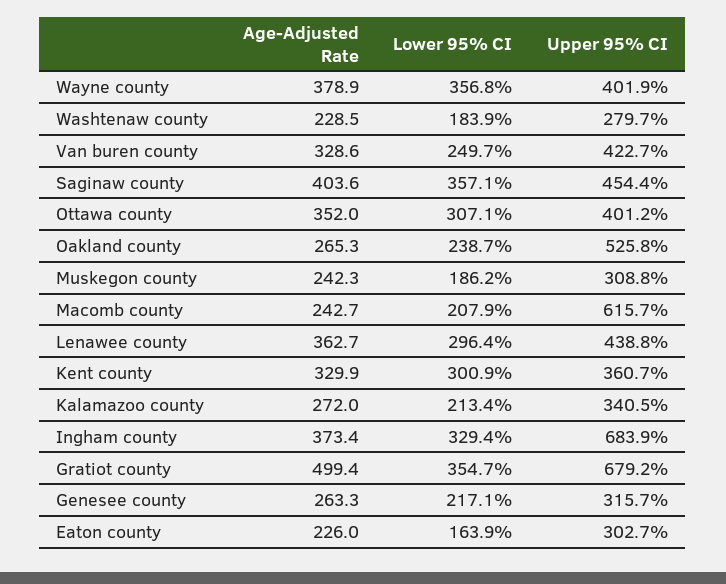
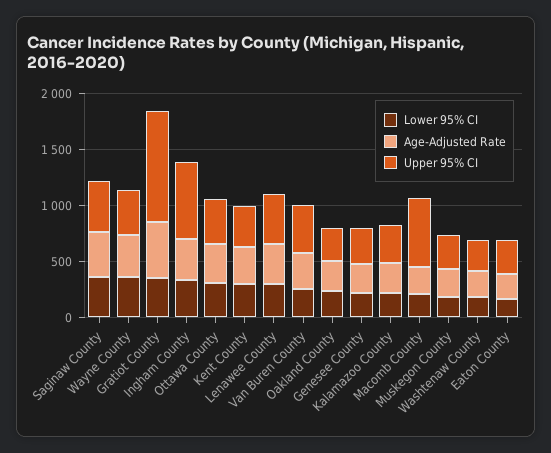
Upper 95% CI, Oakland county: 525.8 -> 300
Upper 95% CI, Gratiot county: 679.2 -> 1000

